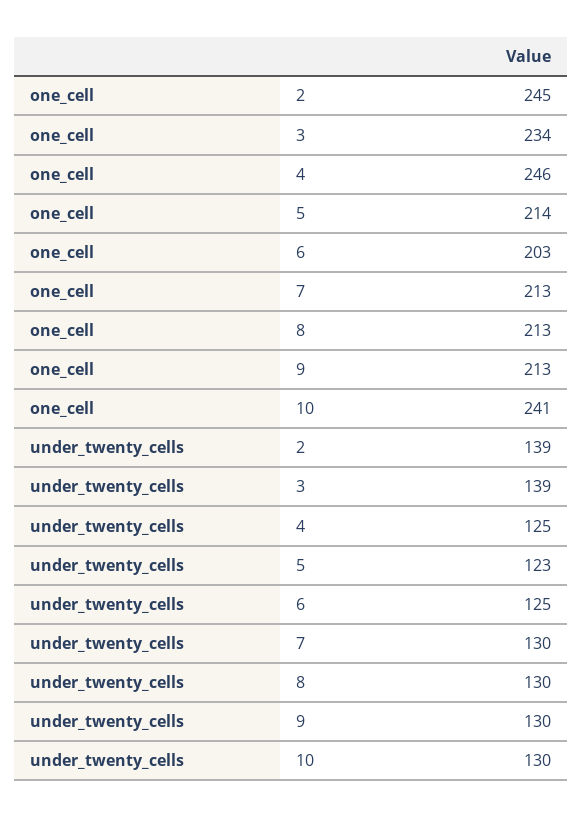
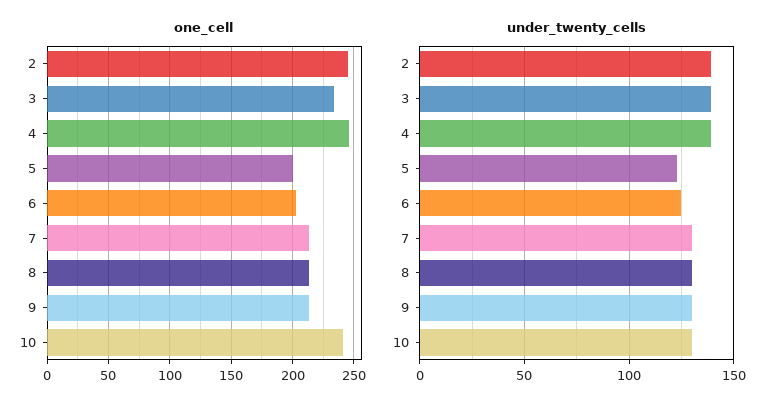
one_cell, 5: 214 -> 200
under_twenty_cells, 4: 125 -> 140

